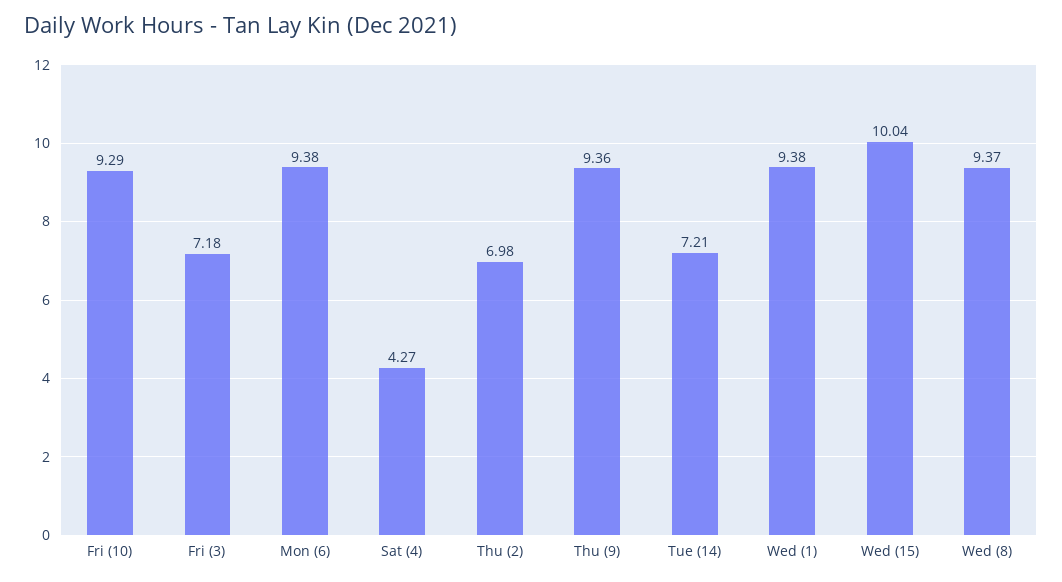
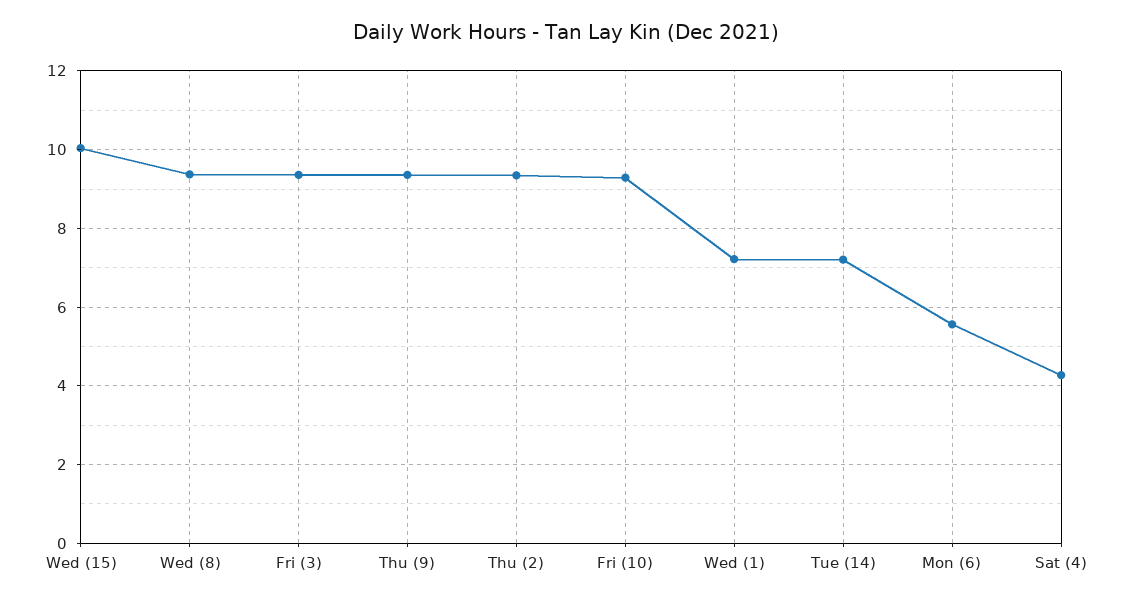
Fri (3): 7.18 -> 9.4
Mon (6): 9.38 -> 5.6
Thu (2): 6.98 -> 9.4
Wed (1): 9.38 -> 7.2

